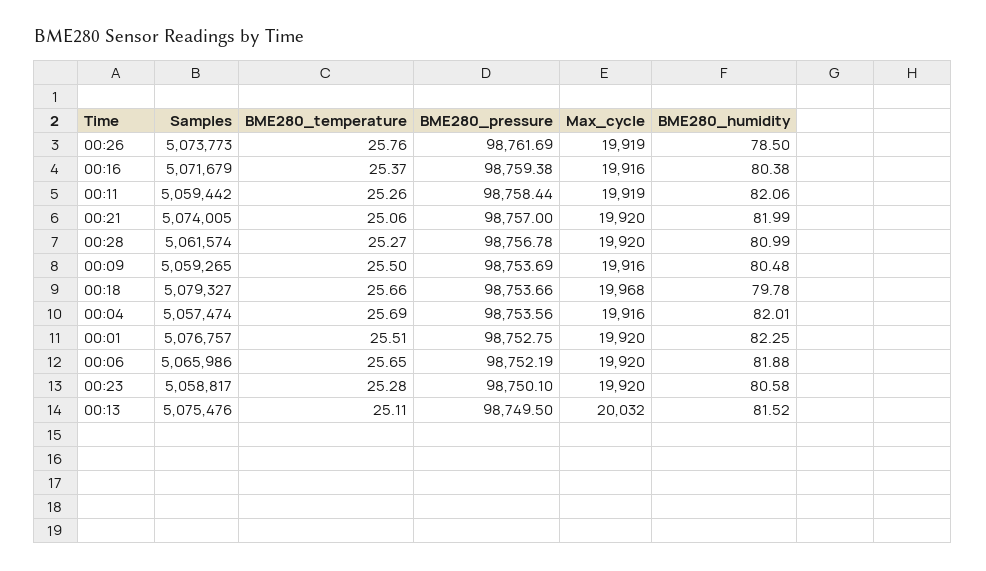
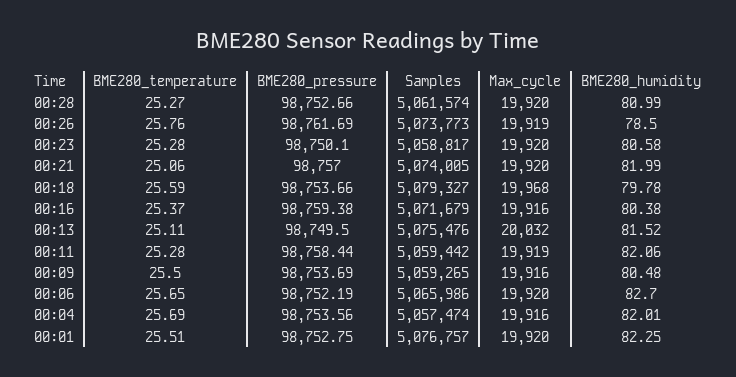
BME280_temperature, 00:11: 25.26 -> 25.28
BME280_pressure, 00:28: 98756.78 -> 98752.66
BME280_temperature, 00:18: 25.66 -> 25.59
BME280_humidity, 00:06: 81.88 -> 82.7

